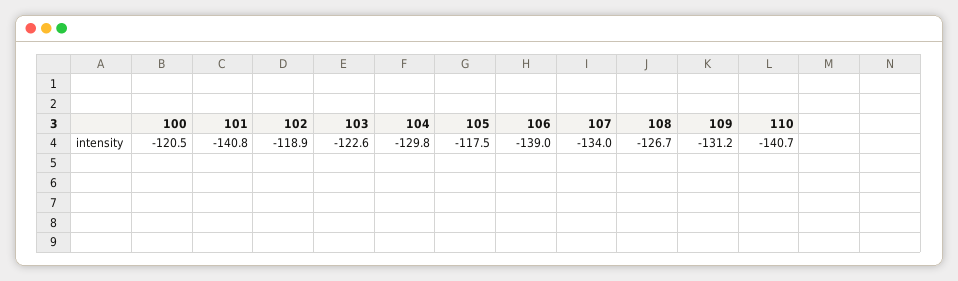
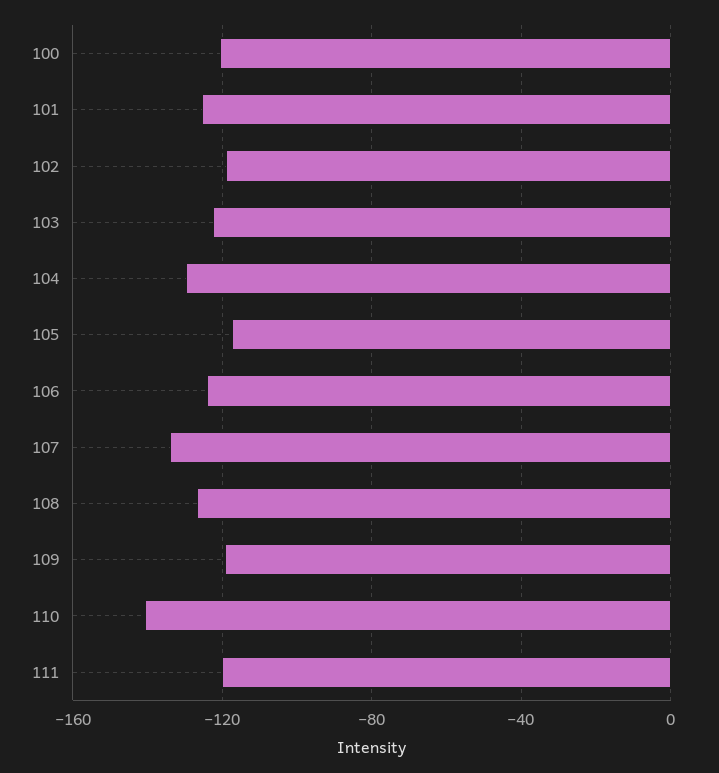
101: -140.8 -> -125
106: -139 -> -125
109: -131.2 -> -120
111: none -> -120

